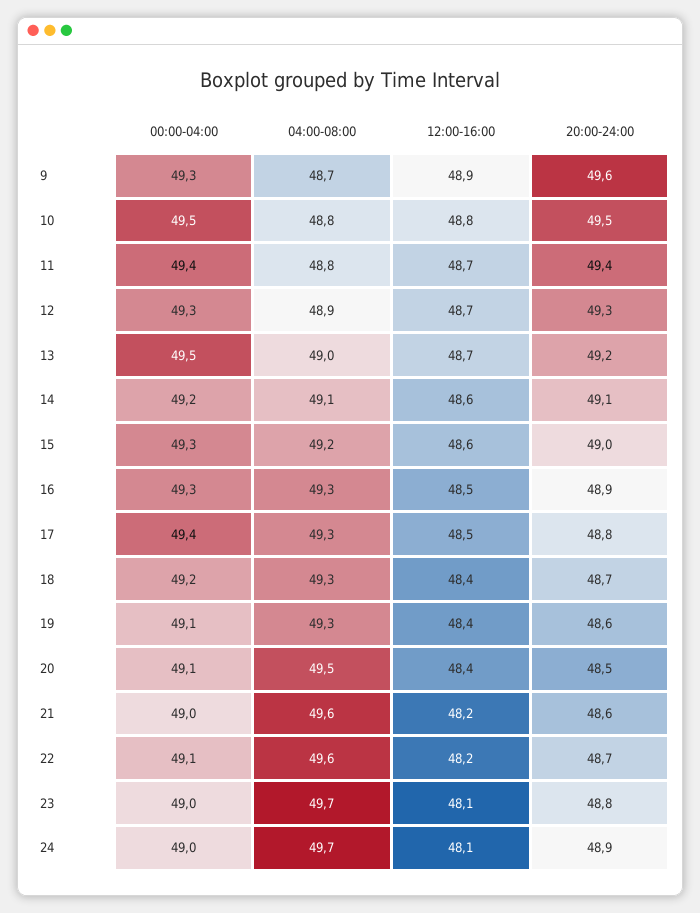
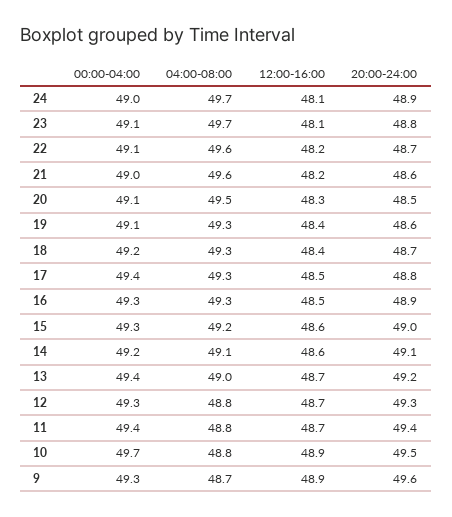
00:00-04:00, 10: 49.5 -> 49.7
12:00-16:00, 10: 48.8 -> 48.9
04:00-08:00, 12: 48.9 -> 48.8
00:00-04:00, 13: 49.5 -> 49.4
12:00-16:00, 20: 48.4 -> 48.3
00:00-04:00, 23: 49 -> 49.1

